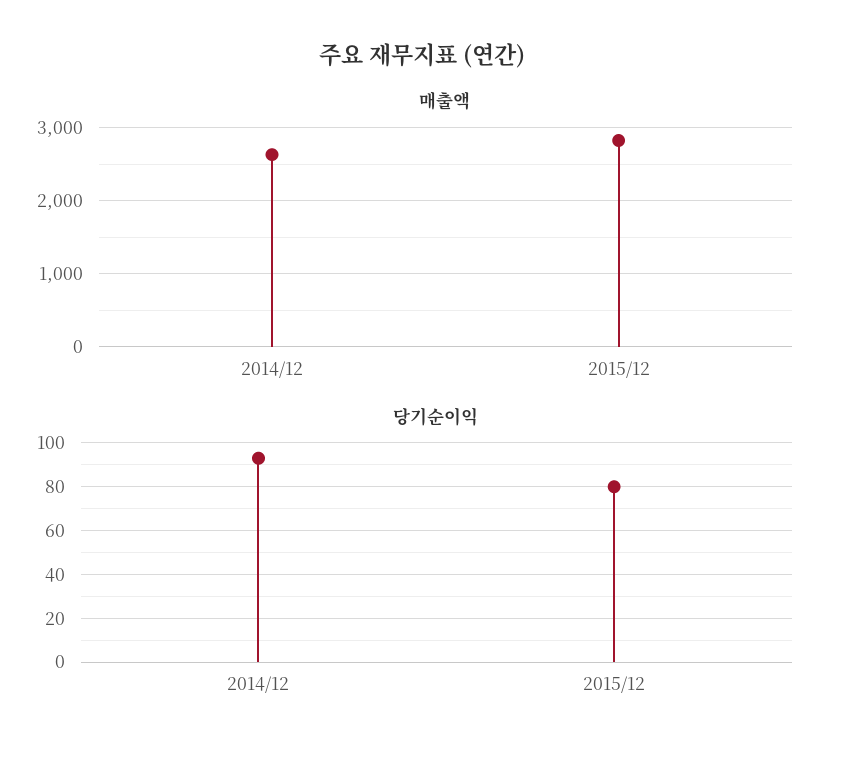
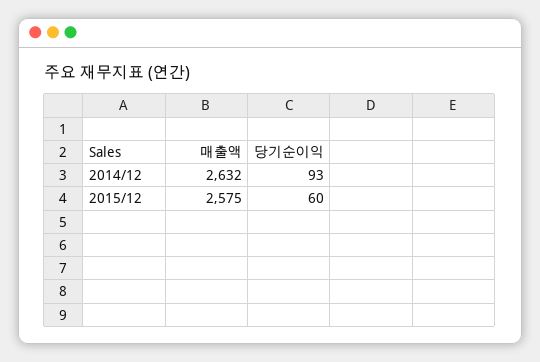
매출액, 2015/12: 2800 -> 2575
당기순이익, 2015/12: 80 -> 60

